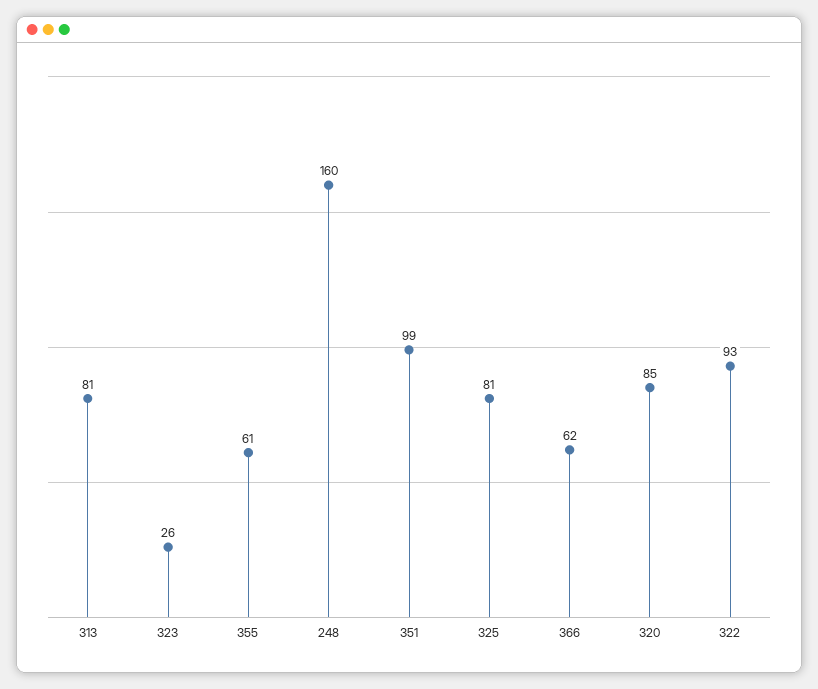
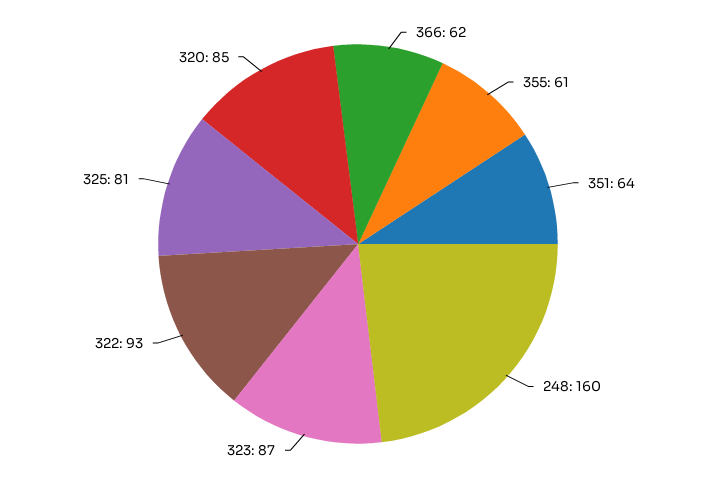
313: 81 -> none
323: 26 -> 87
351: 99 -> 64

